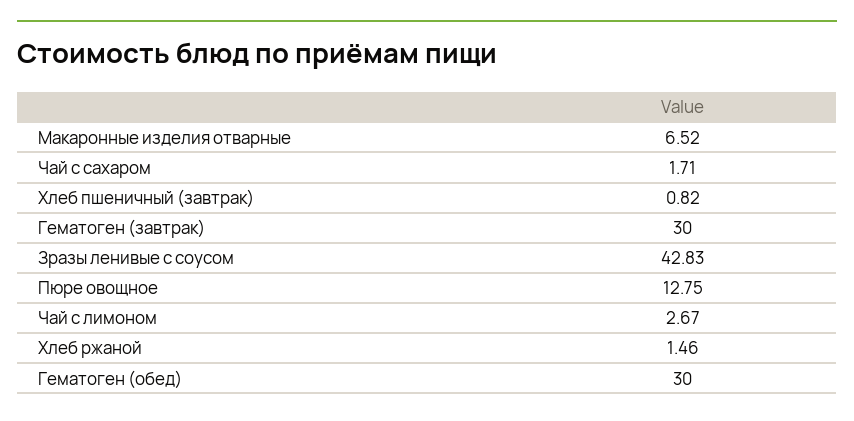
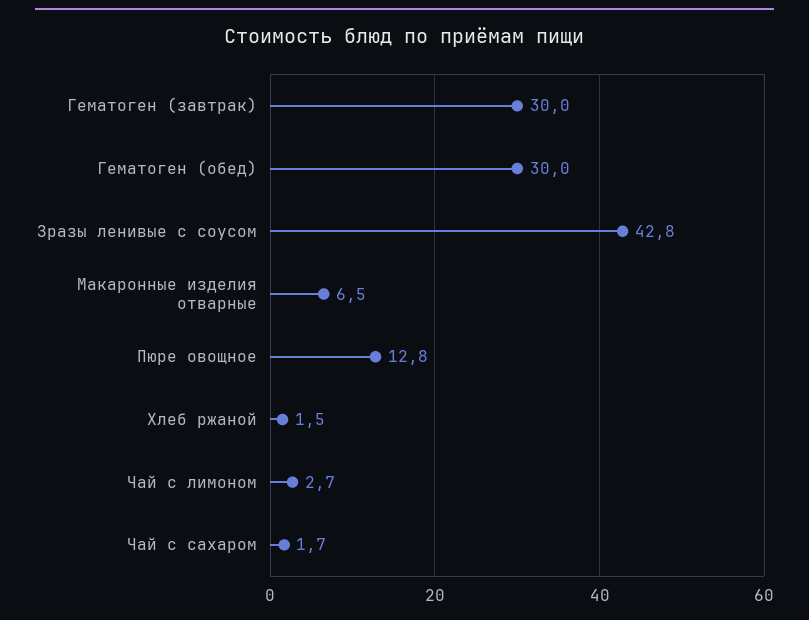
Хлеб пшеничный (завтрак): 0.82 -> none

